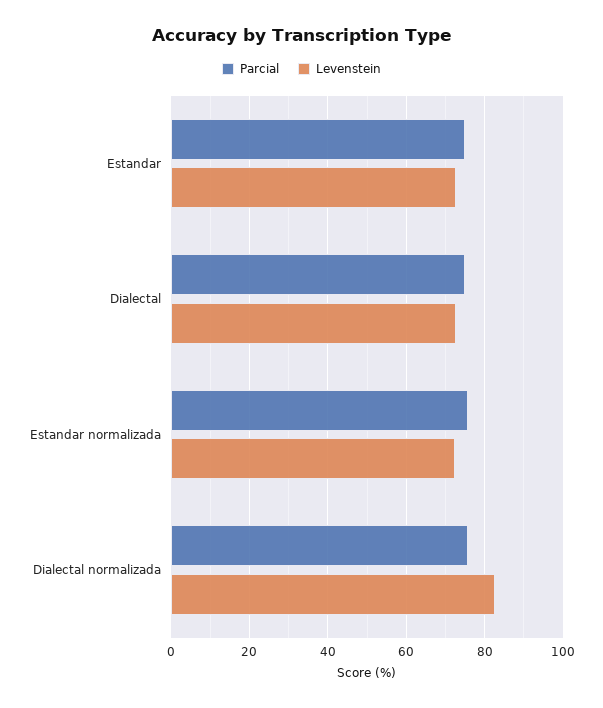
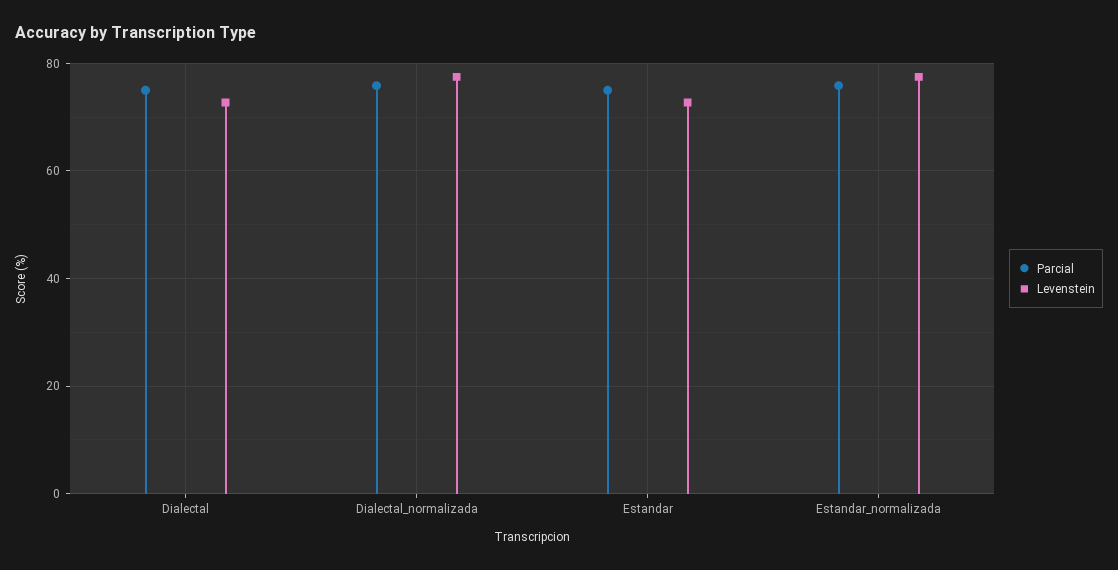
Levenstein, Estandar normalizada: 72 -> 78
Levenstein, Dialectal normalizada: 82 -> 78

